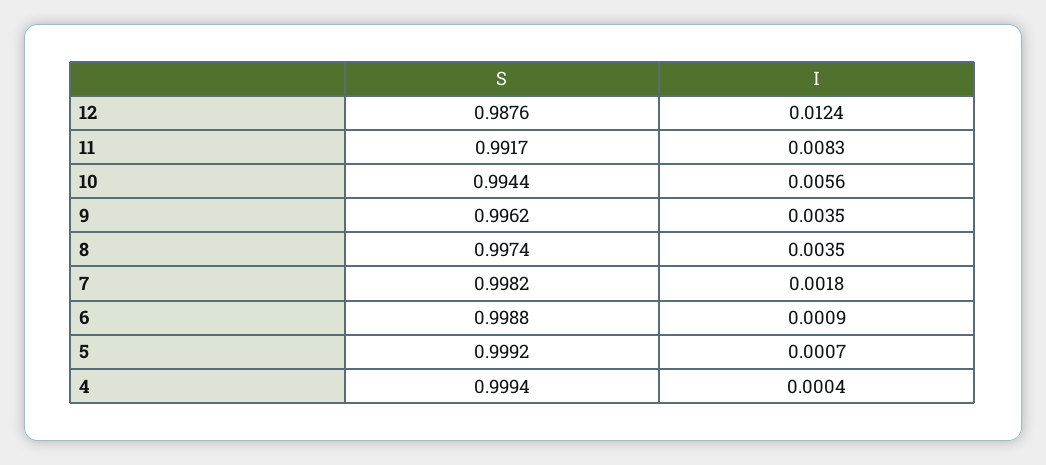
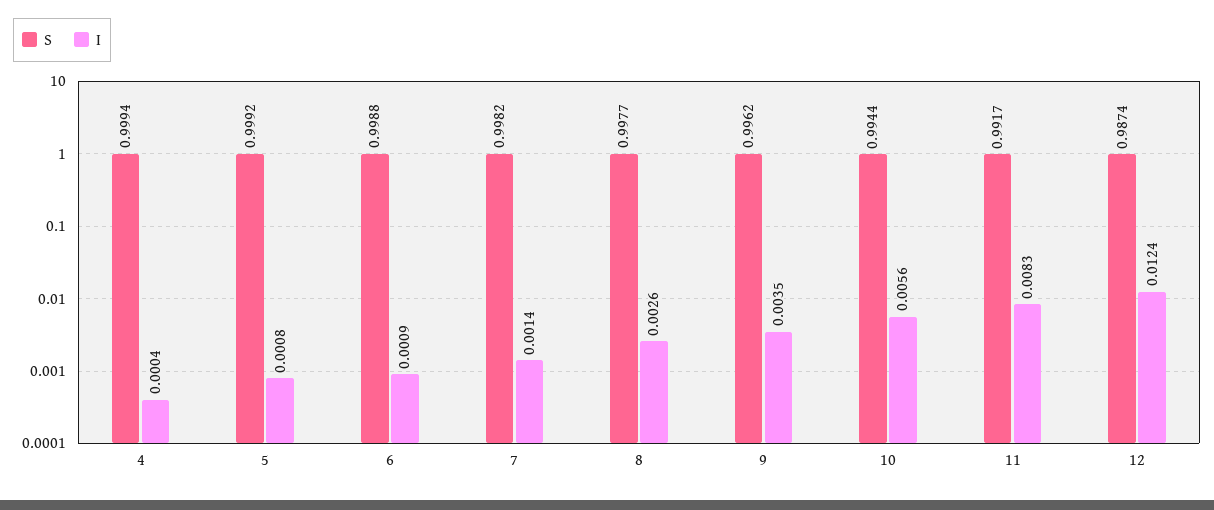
S, 12: 0.9876 -> 0.9874
S, 8: 0.9974 -> 0.9977
I, 8: 0.0035 -> 0.0026
I, 7: 0.0018 -> 0.0014
I, 5: 0.0007 -> 0.0008

